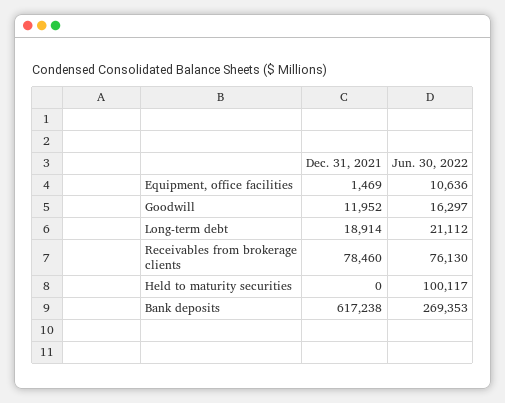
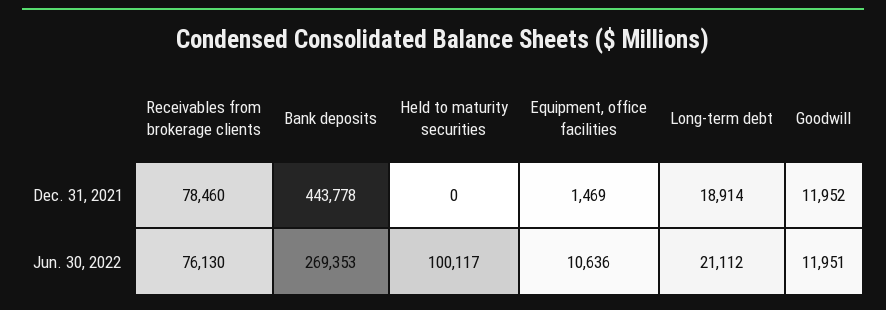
Jun. 30, 2022, Goodwill: 16297 -> 11951
Dec. 31, 2021, Bank deposits: 617238 -> 443778

